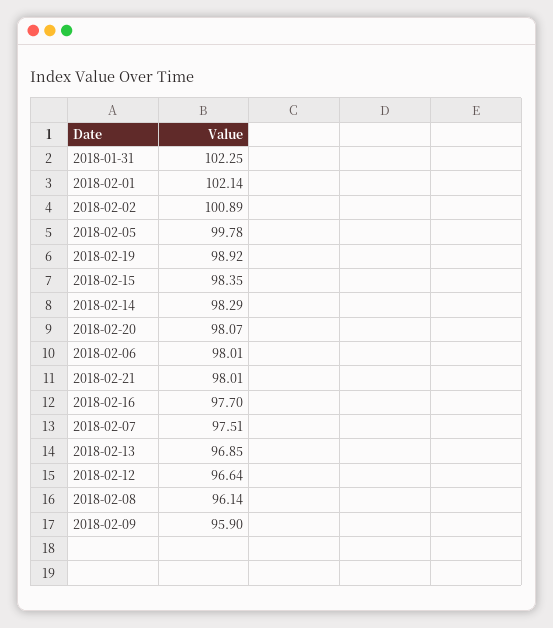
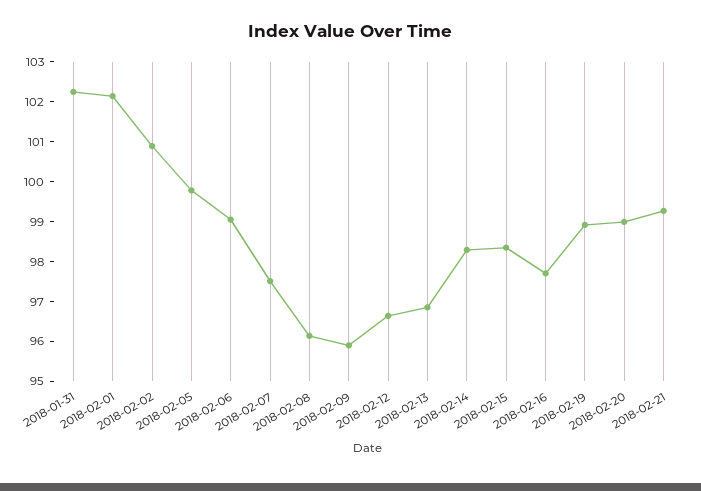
2018-02-20: 98.07 -> 99
2018-02-06: 98.01 -> 99
2018-02-21: 98.01 -> 99.25

